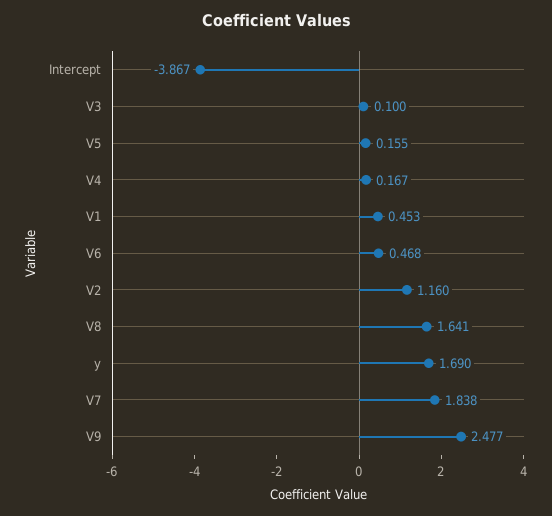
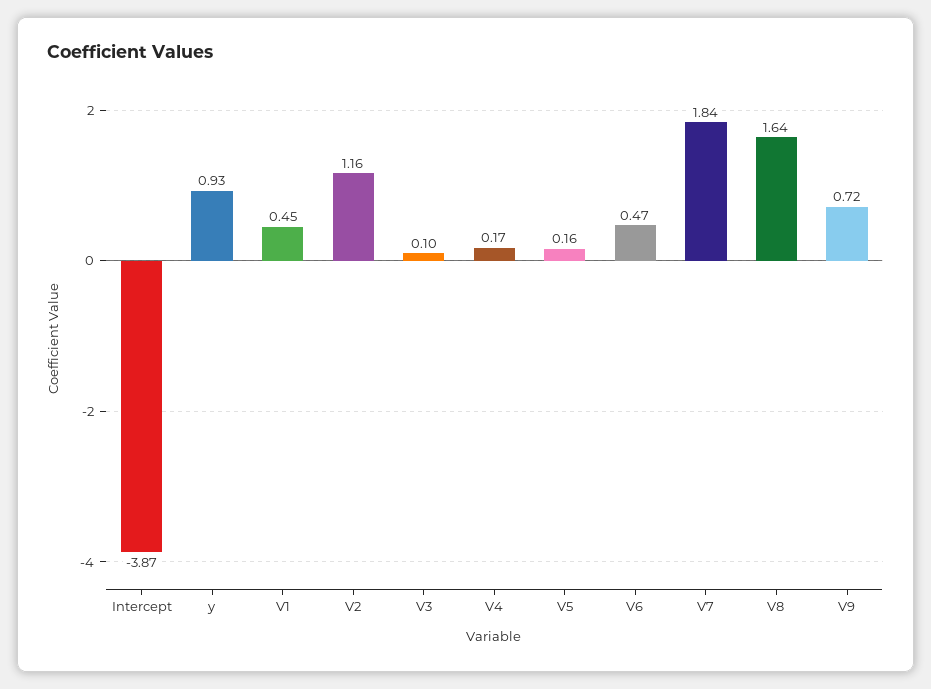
y: 1.69 -> 0.93
V9: 2.477 -> 0.72

